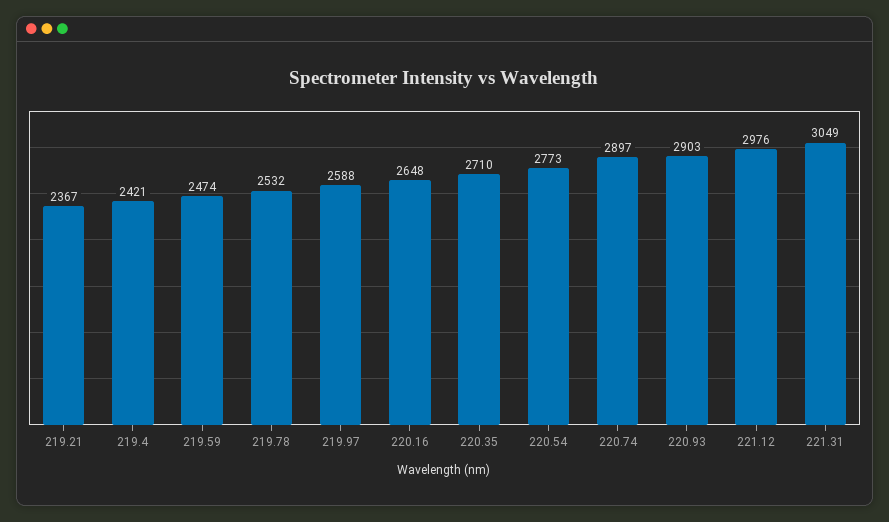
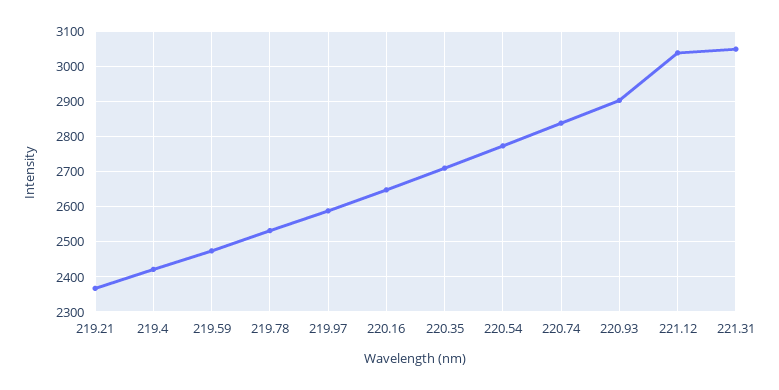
220.74: 2897 -> 2840
221.12: 2976 -> 3040

